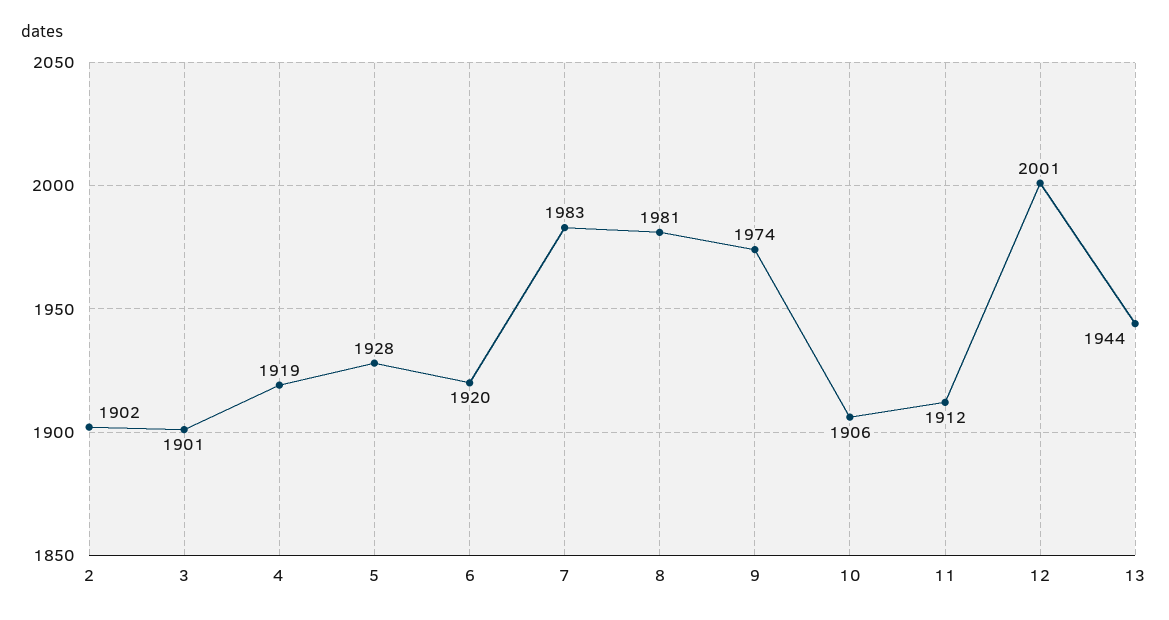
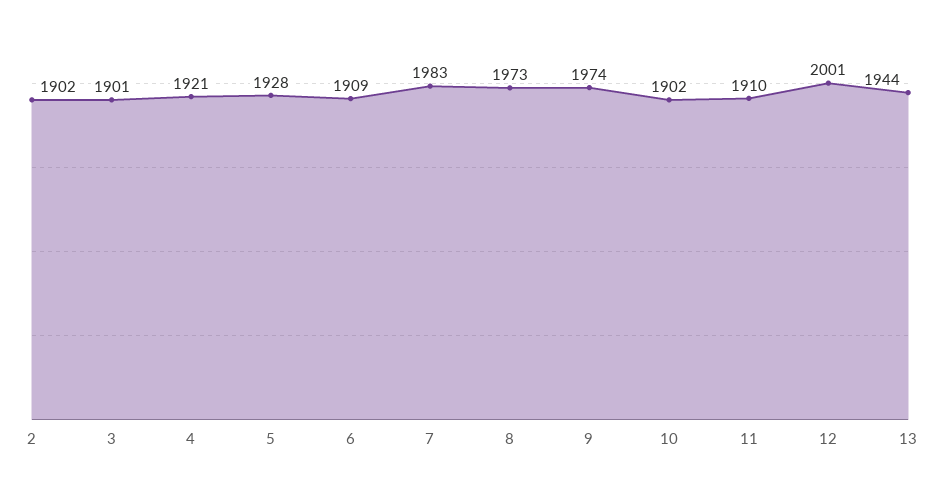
4: 1919 -> 1921
6: 1920 -> 1909
8: 1981 -> 1973
10: 1906 -> 1902
11: 1912 -> 1910

